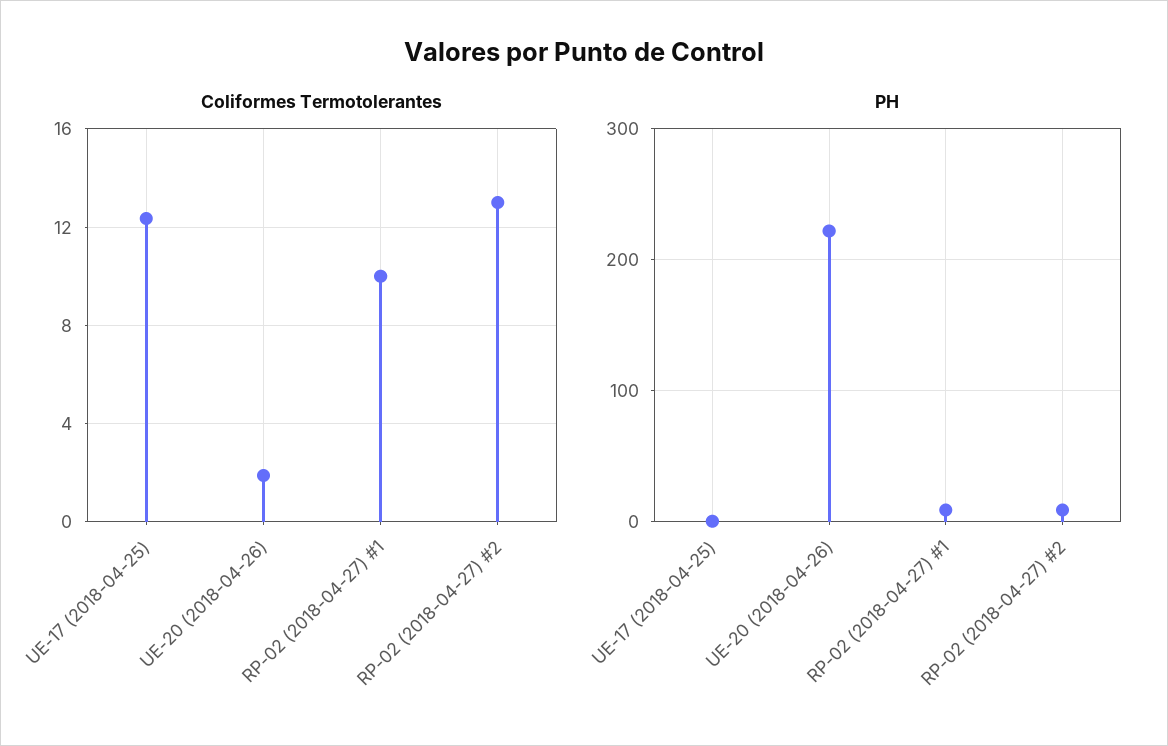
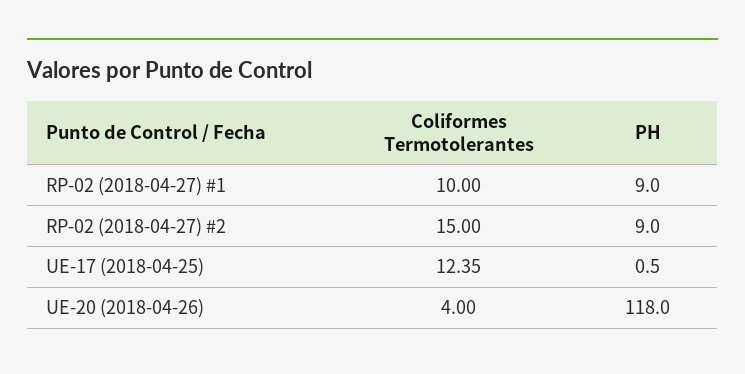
Coliformes Termotolerantes, UE-20 (2018-04-26): 2 -> 4
Coliformes Termotolerantes, RP-02 (2018-04-27) #2: 13 -> 15
PH, UE-20 (2018-04-26): 220 -> 118

